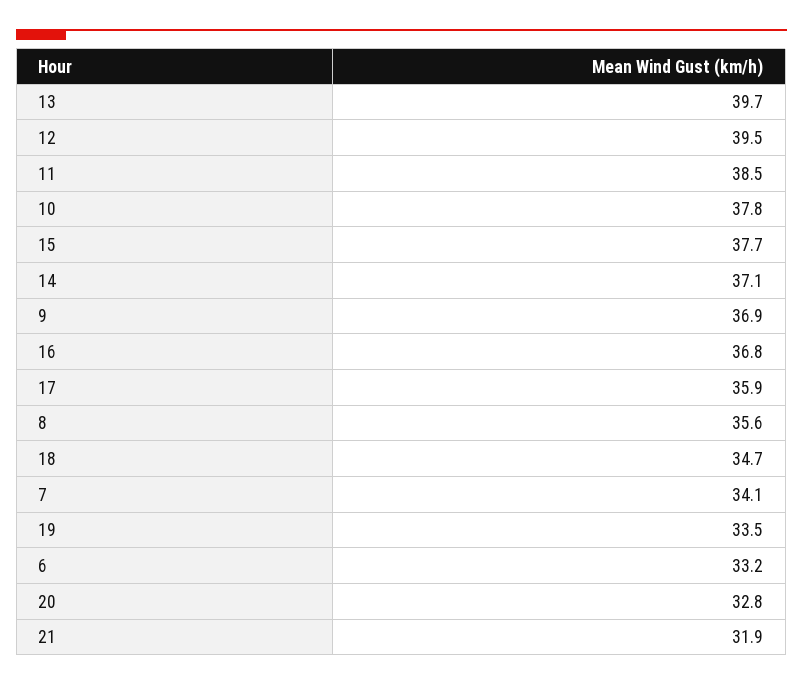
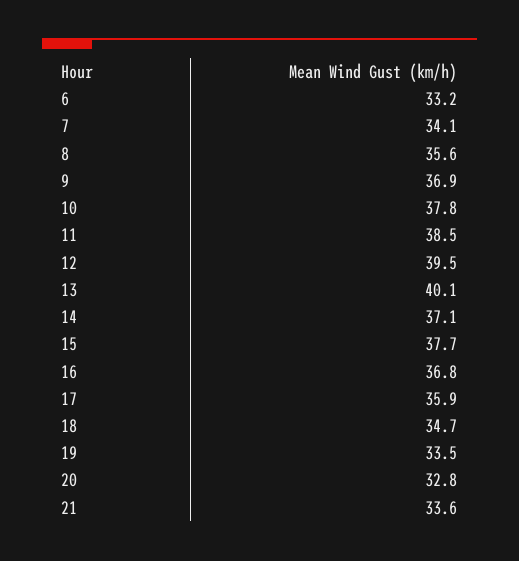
13: 39.7 -> 40.1
21: 31.9 -> 33.6

